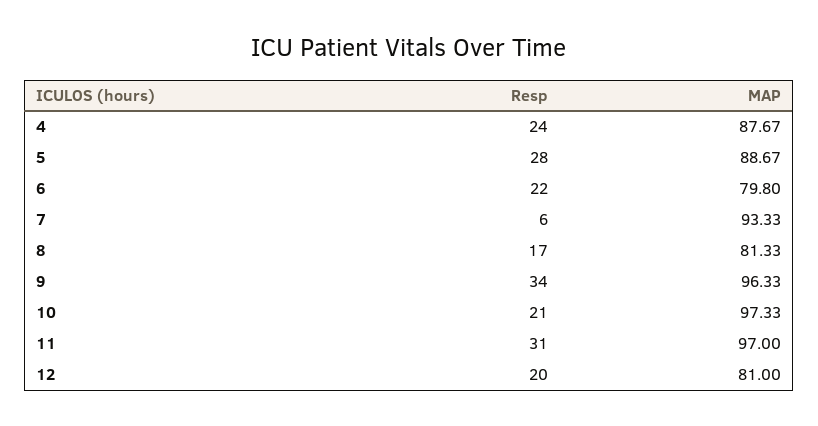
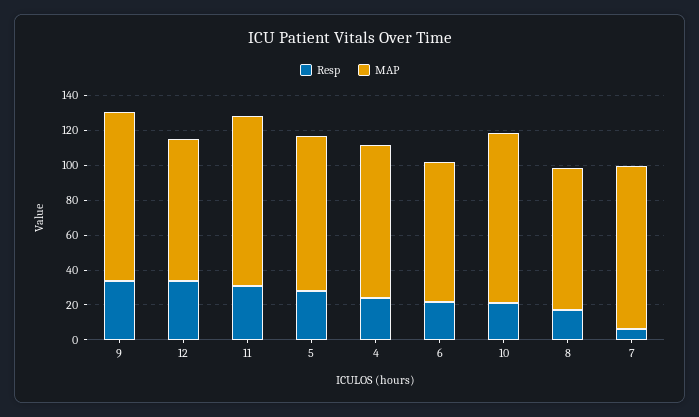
Resp, 12: 20 -> 35

